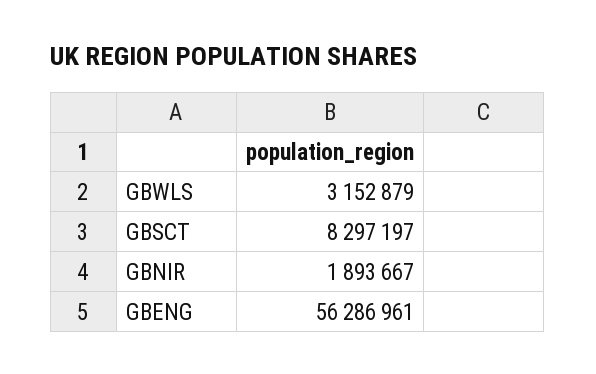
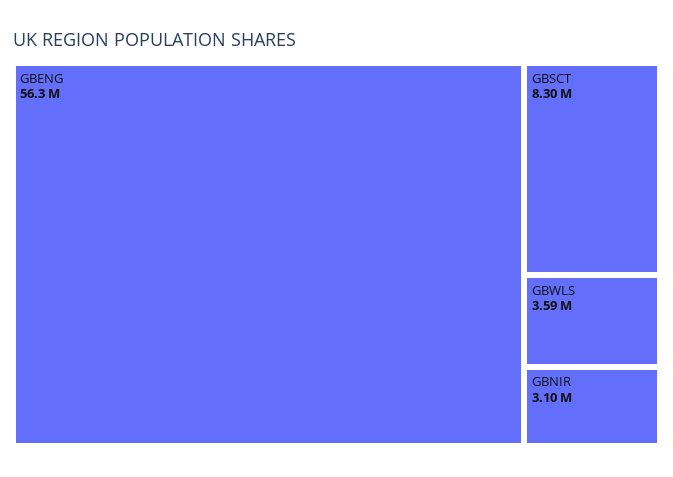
GBWLS: 3152879 -> 3590000
GBNIR: 1893667 -> 3100000

